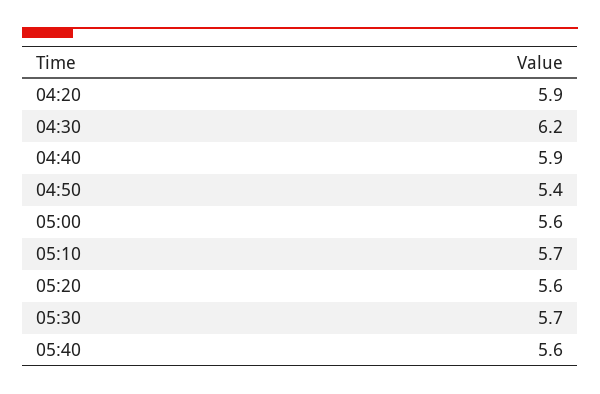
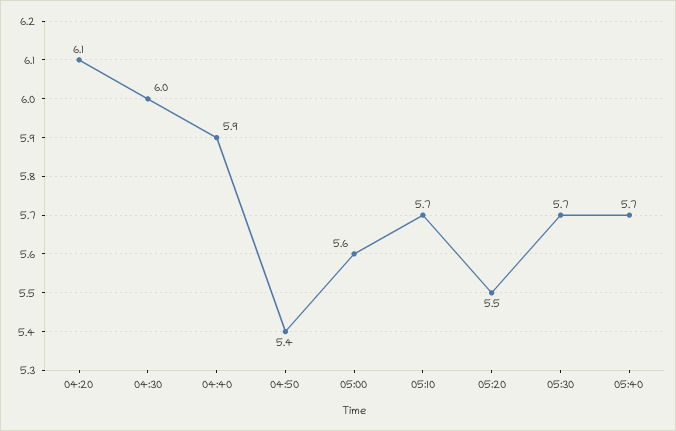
04:20: 5.9 -> 6.1
04:30: 6.2 -> 6
05:20: 5.6 -> 5.5
05:40: 5.6 -> 5.7

